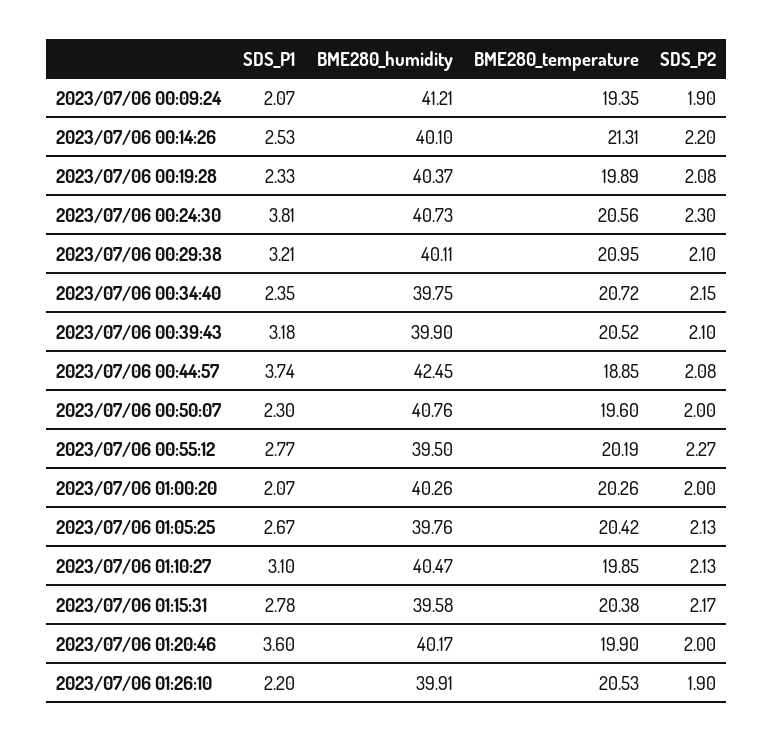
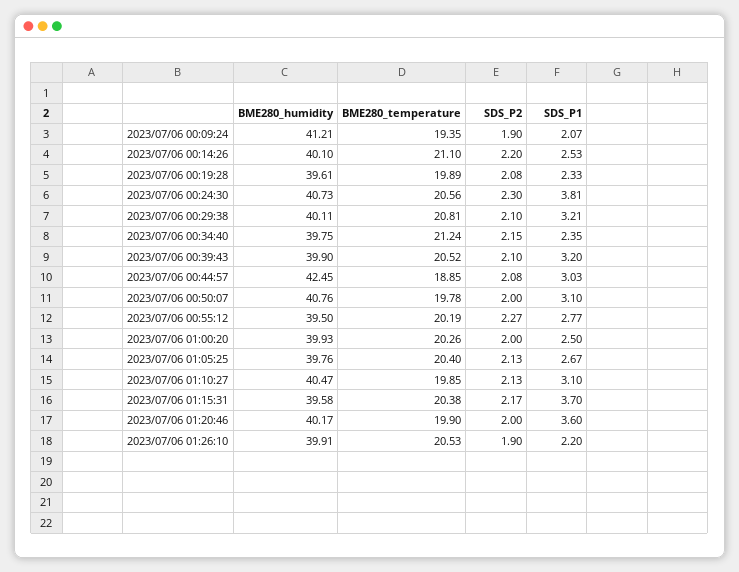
BME280_temperature, 2023/07/06 00:14:26: 21.31 -> 21.1
BME280_humidity, 2023/07/06 00:19:28: 40.37 -> 39.61
BME280_temperature, 2023/07/06 00:29:38: 20.95 -> 20.81
BME280_temperature, 2023/07/06 00:34:40: 20.72 -> 21.24
SDS_P1, 2023/07/06 00:39:43: 3.18 -> 3.2
SDS_P1, 2023/07/06 00:44:57: 3.74 -> 3.03
SDS_P1, 2023/07/06 00:50:07: 2.3 -> 3.1
BME280_temperature, 2023/07/06 00:50:07: 19.6 -> 19.78
SDS_P1, 2023/07/06 01:00:20: 2.07 -> 2.5
BME280_humidity, 2023/07/06 01:00:20: 40.26 -> 39.93
BME280_temperature, 2023/07/06 01:05:25: 20.42 -> 20.4
SDS_P1, 2023/07/06 01:15:31: 2.78 -> 3.7

